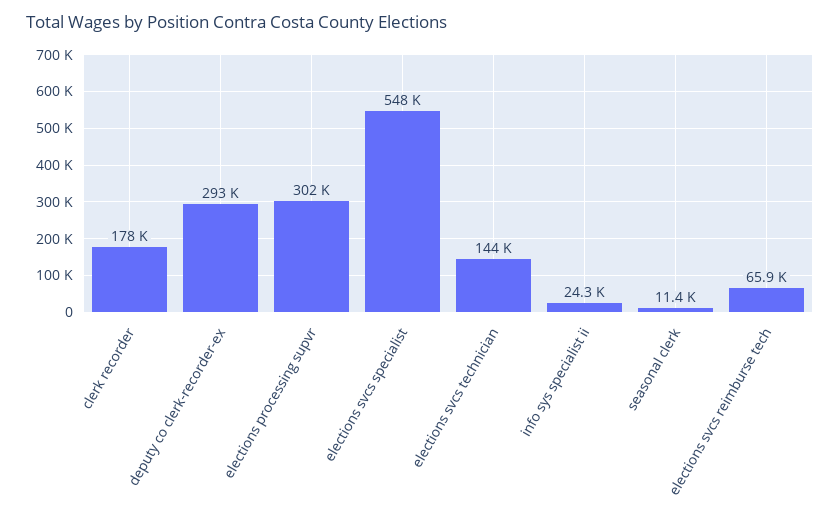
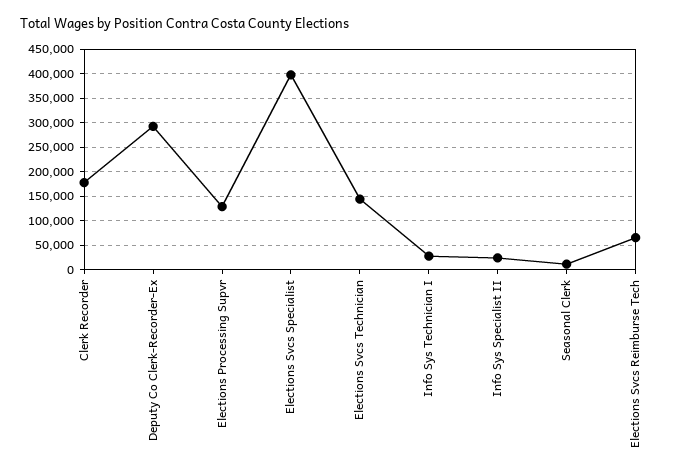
elections processing supvr: 302000 -> 125000
elections svcs specialist: 548000 -> 400000
Info Sys Technician I: none -> 25000

